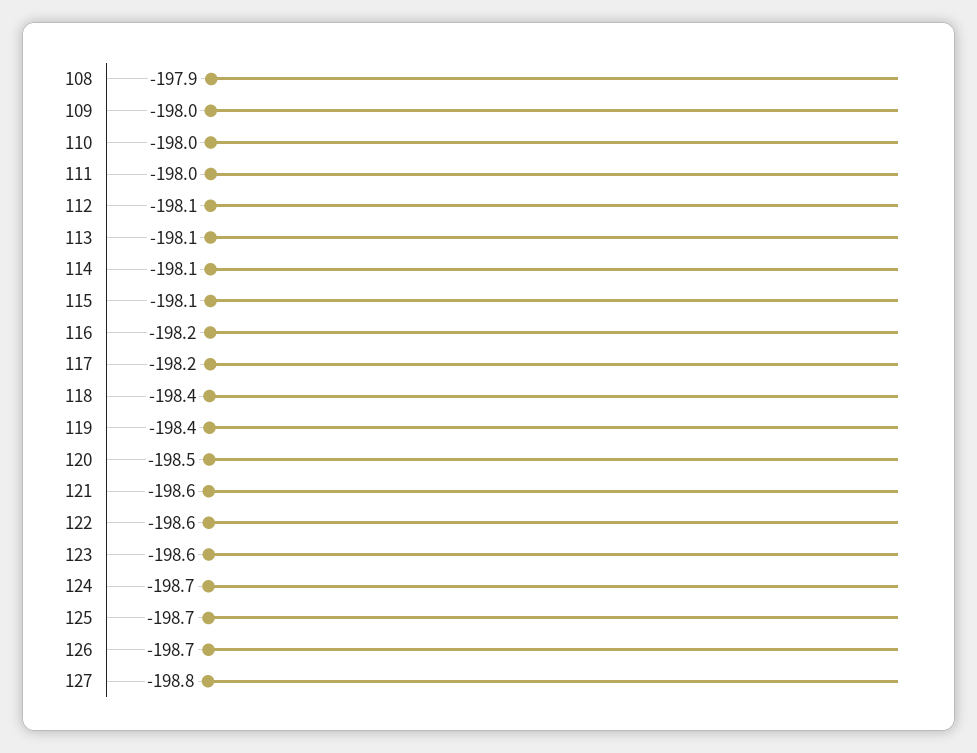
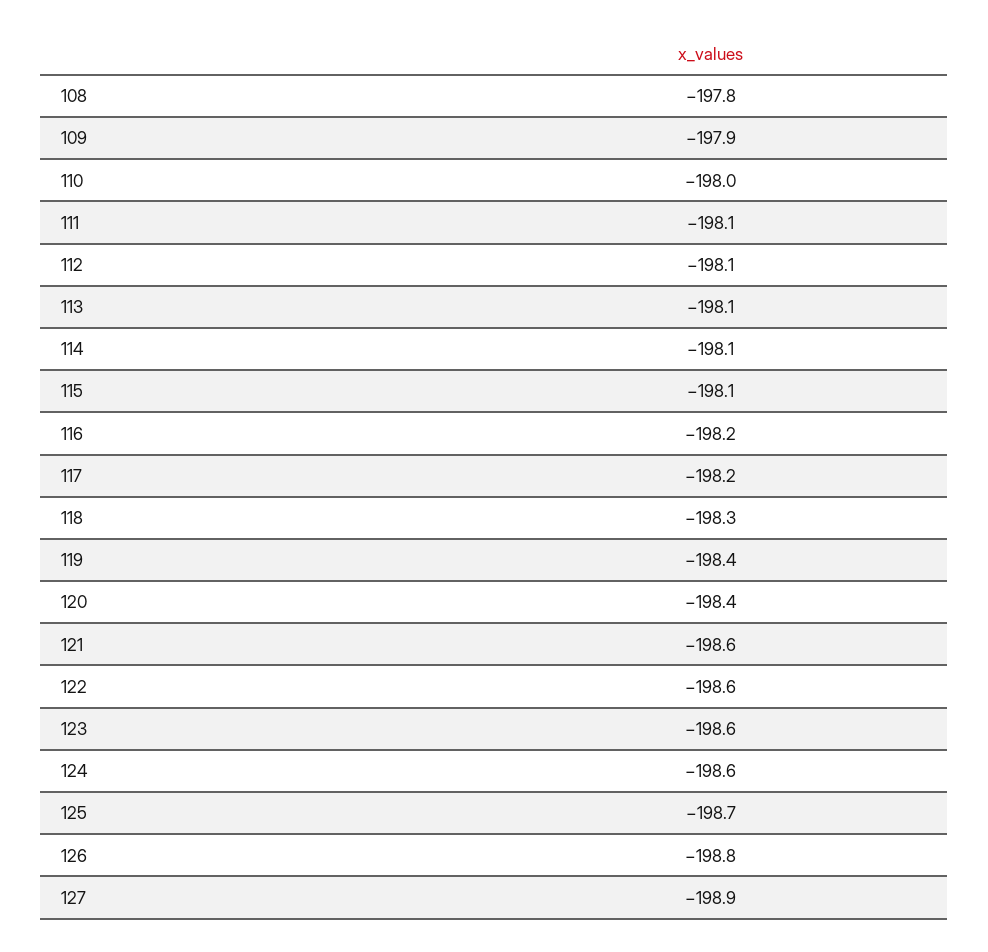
108: -197.9 -> -197.8
109: -198 -> -197.9
111: -198 -> -198.1
118: -198.4 -> -198.3
120: -198.5 -> -198.4
124: -198.7 -> -198.6
126: -198.7 -> -198.8
127: -198.8 -> -198.9

